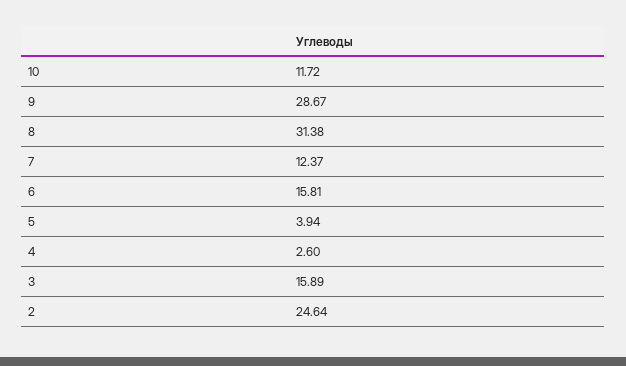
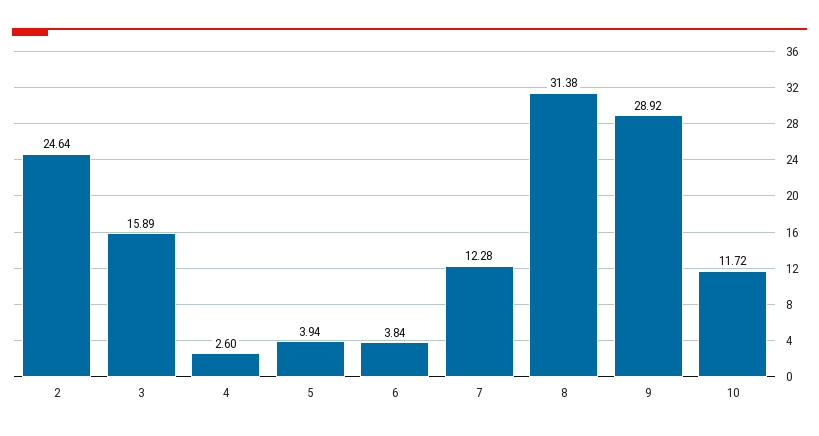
9: 28.67 -> 28.92
7: 12.37 -> 12.28
6: 15.81 -> 3.84

